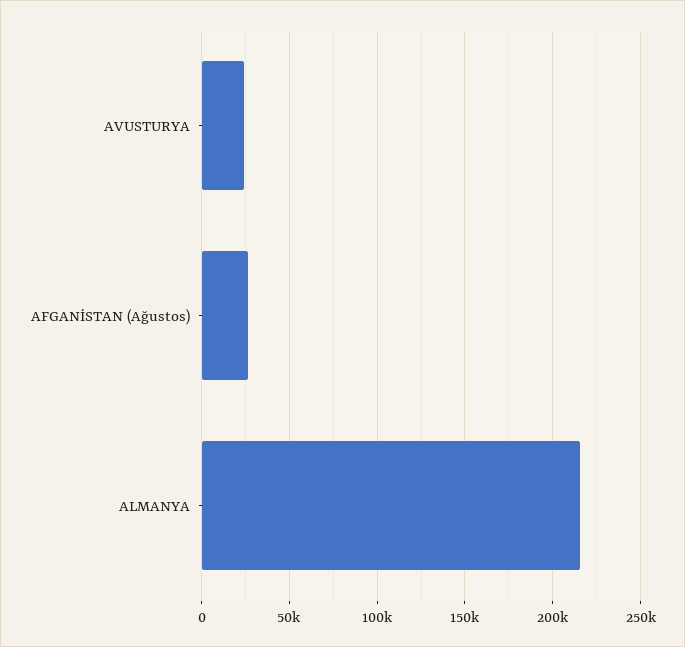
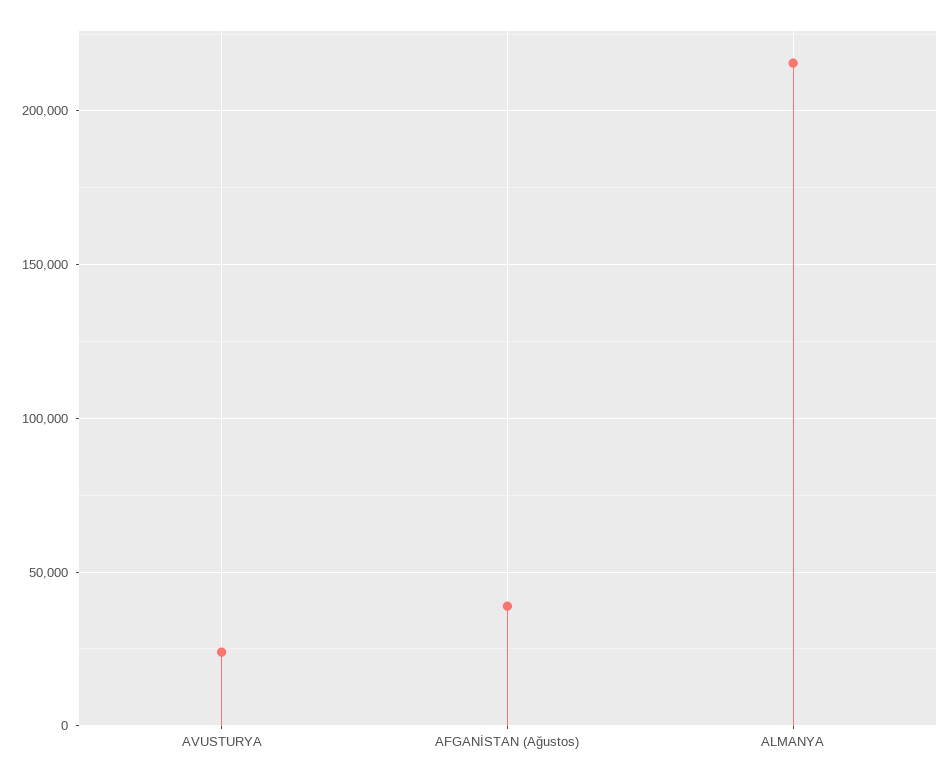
AFGANİSTAN (Ağustos): 25000 -> 40000

